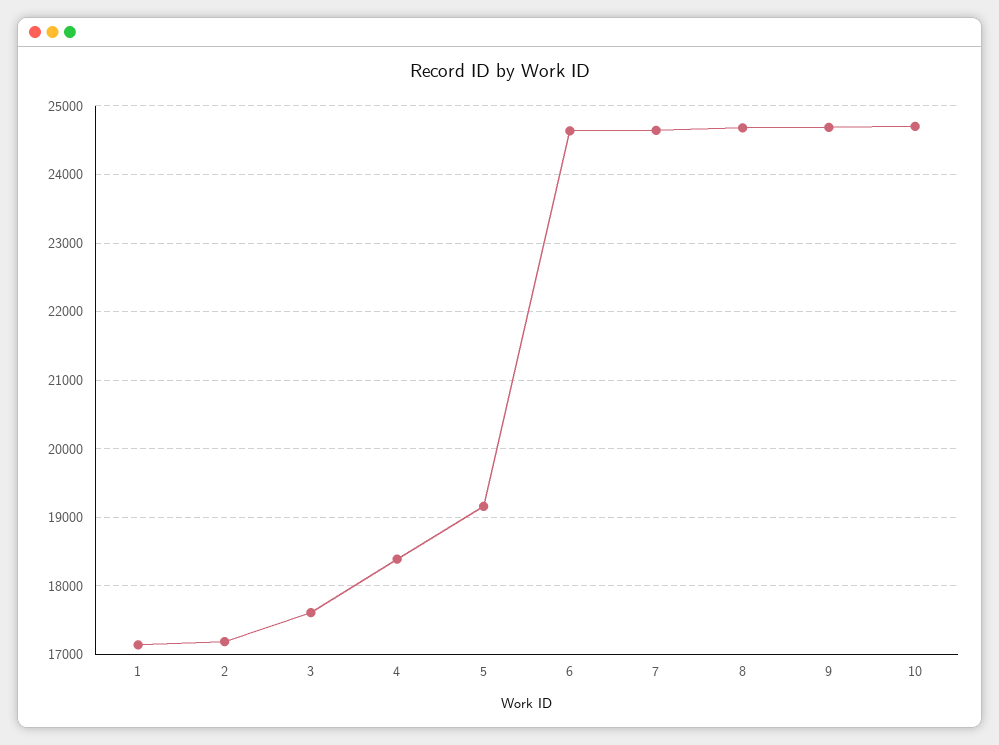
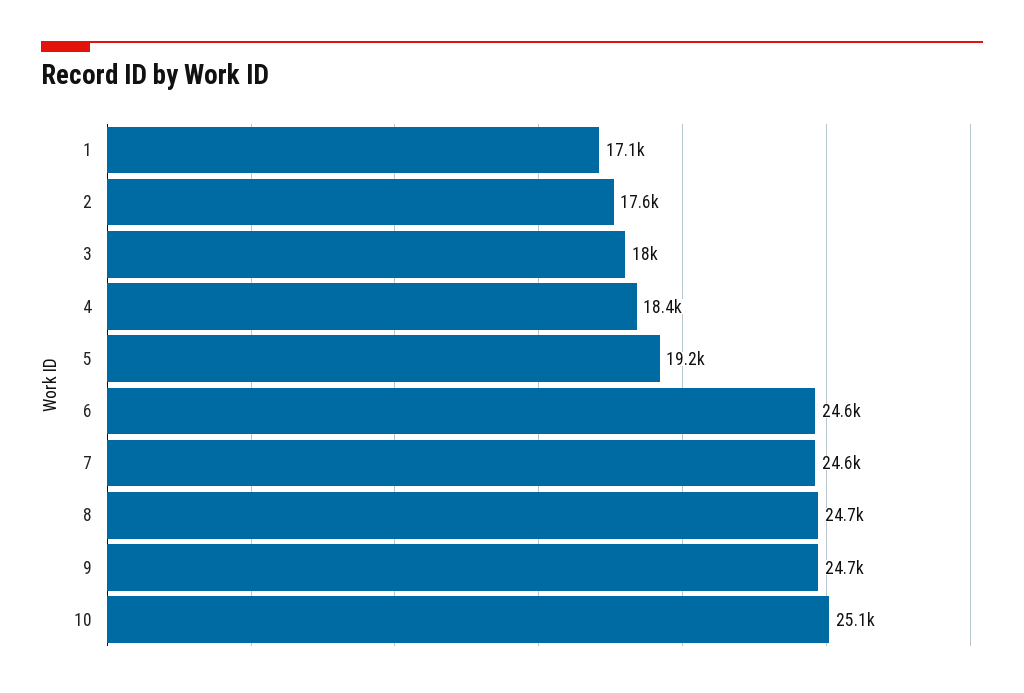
2: 17200 -> 17600
3: 17600 -> 18000
10: 24700 -> 25100

